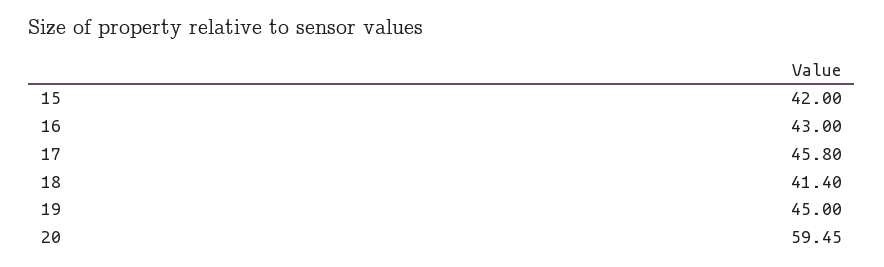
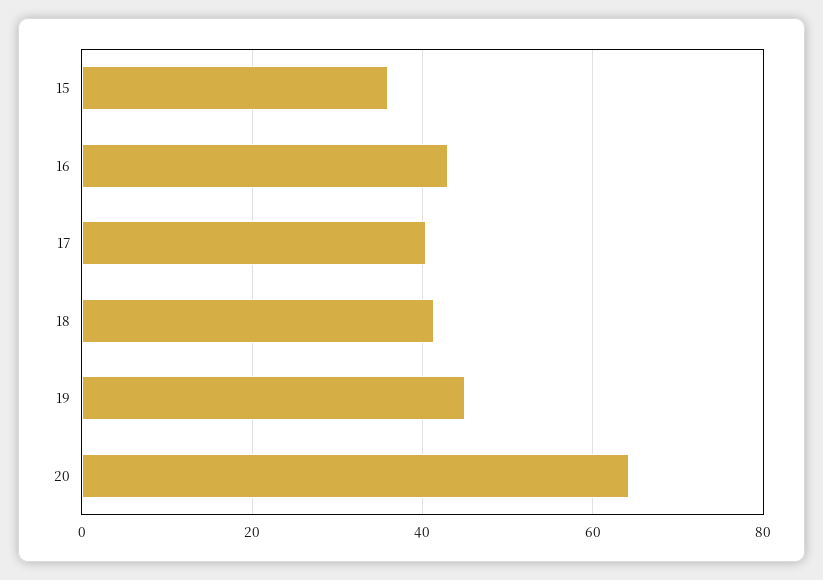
15: 42 -> 36
17: 45.8 -> 40
20: 59.45 -> 64

